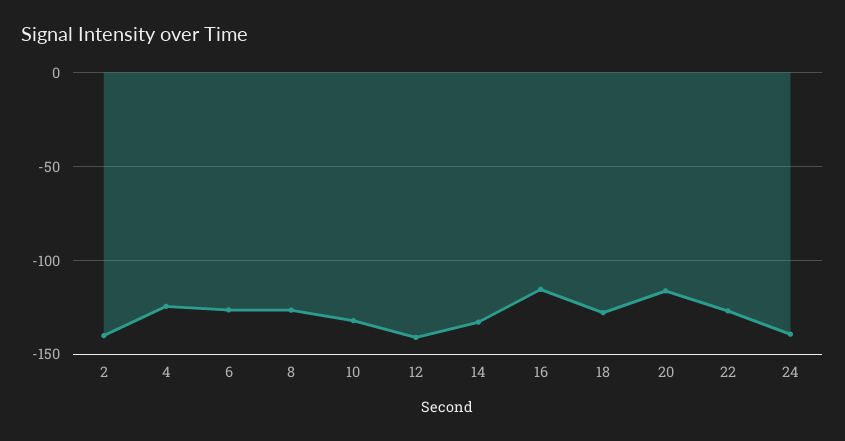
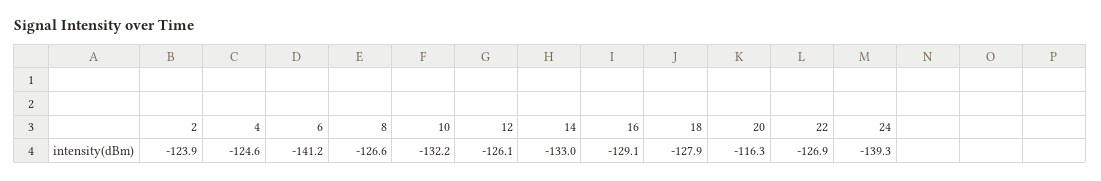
2: -140 -> -123.9
6: -125 -> -141.2
12: -140 -> -126.1
16: -115 -> -129.1

